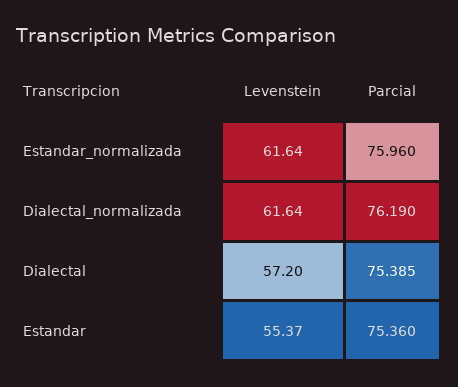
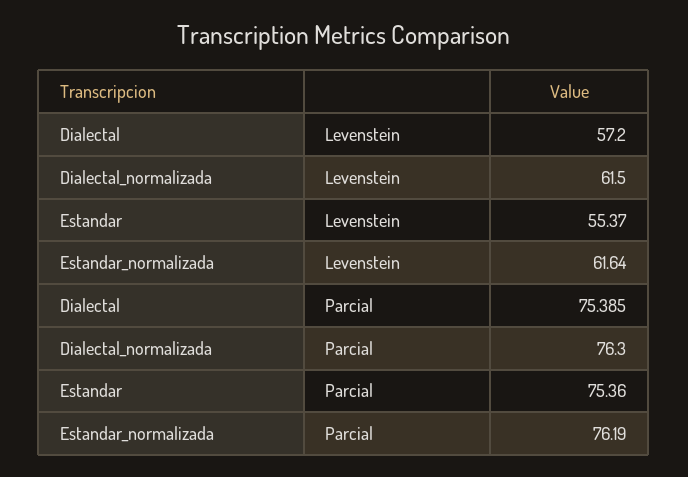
Parcial, Estandar_normalizada: 75.96 -> 76.19
Levenstein, Dialectal_normalizada: 61.64 -> 61.5
Parcial, Dialectal_normalizada: 76.19 -> 76.3

